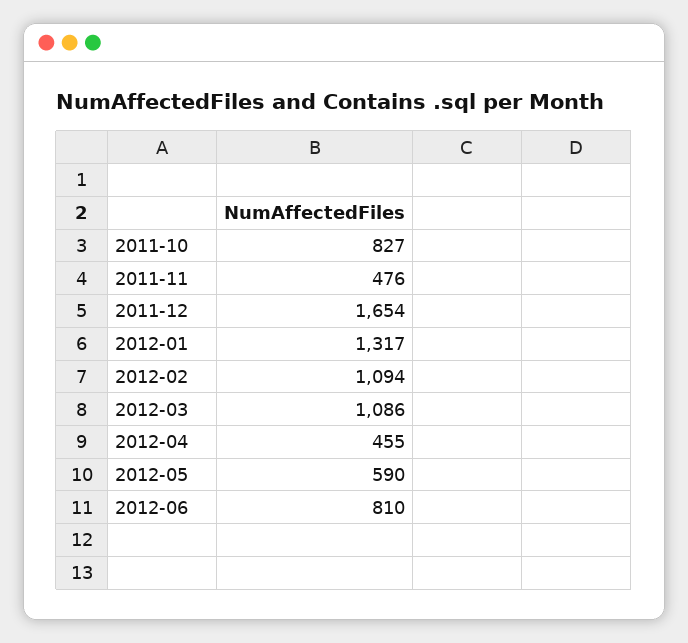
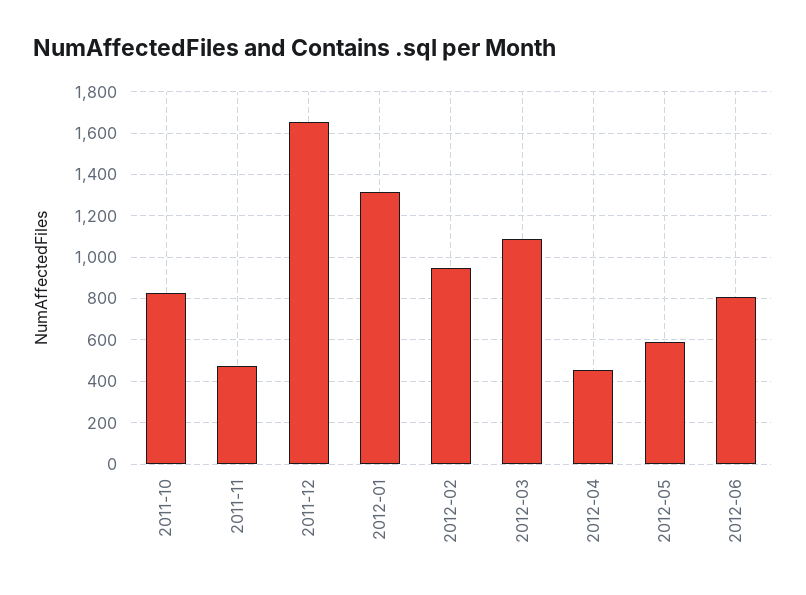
2012-02: 1094 -> 950

